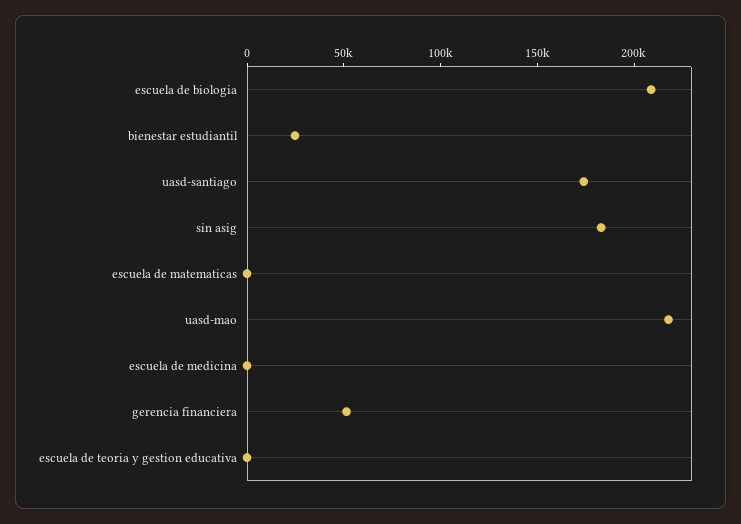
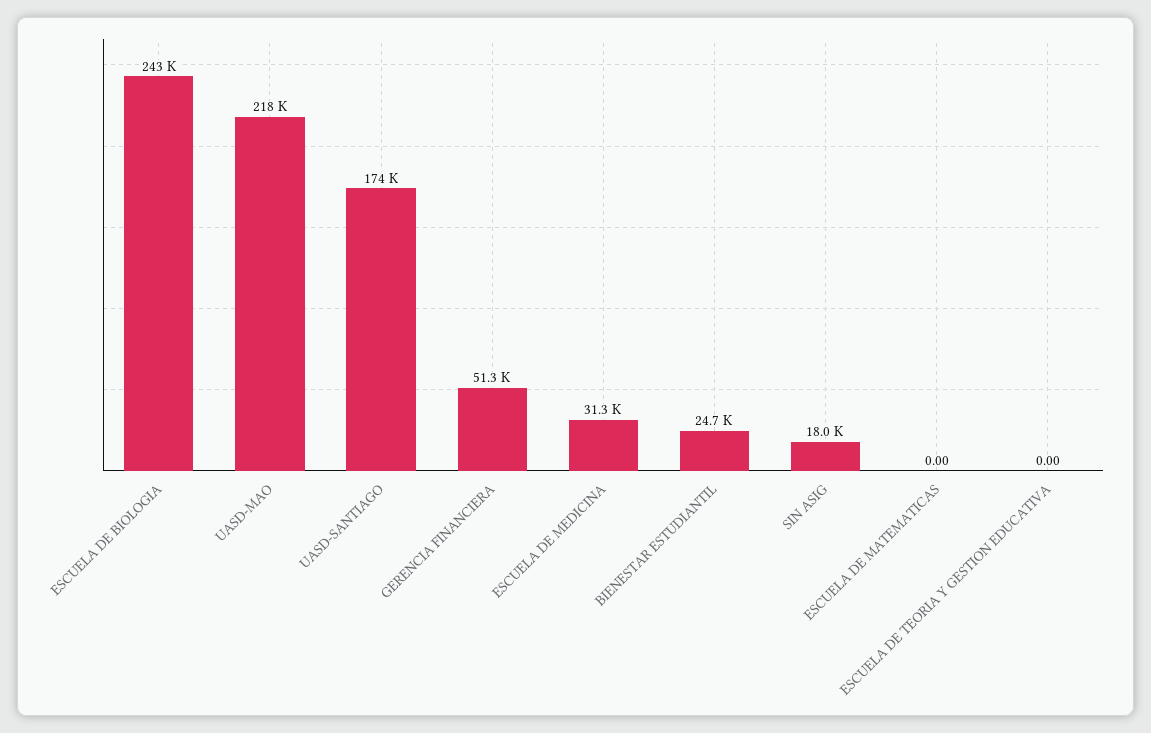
escuela de biologia: 210000 -> 243000
sin asig: 180000 -> 18000
escuela de medicina: 0 -> 31300

